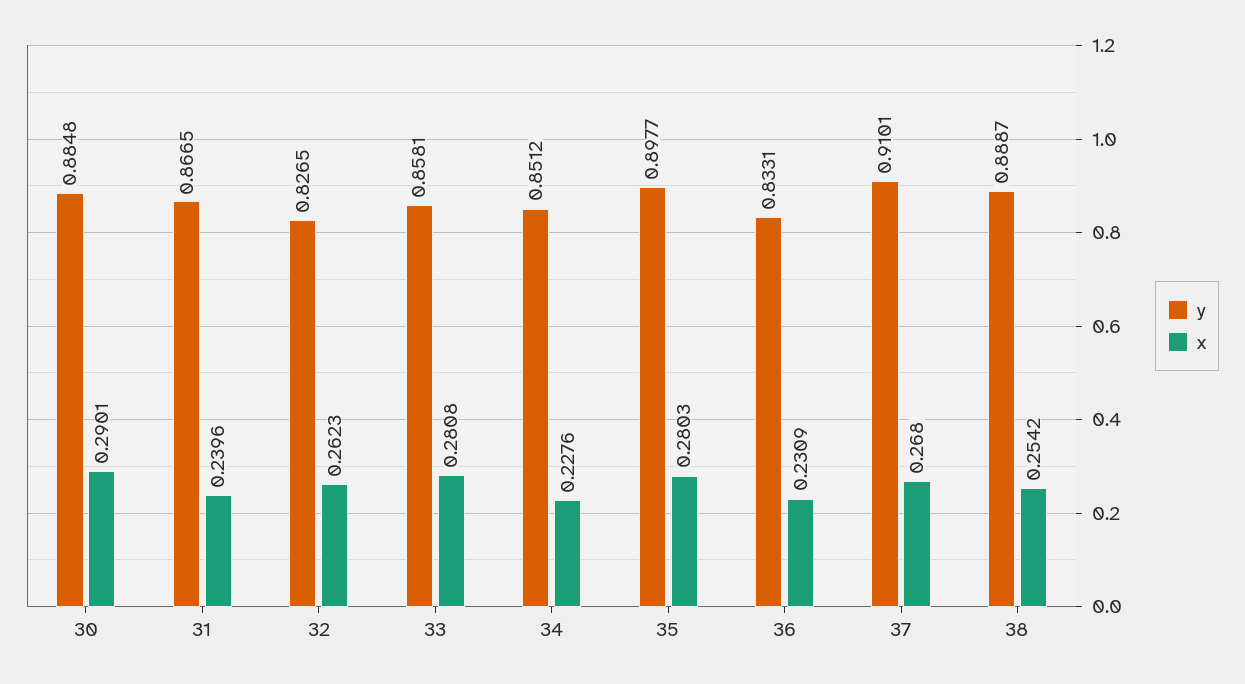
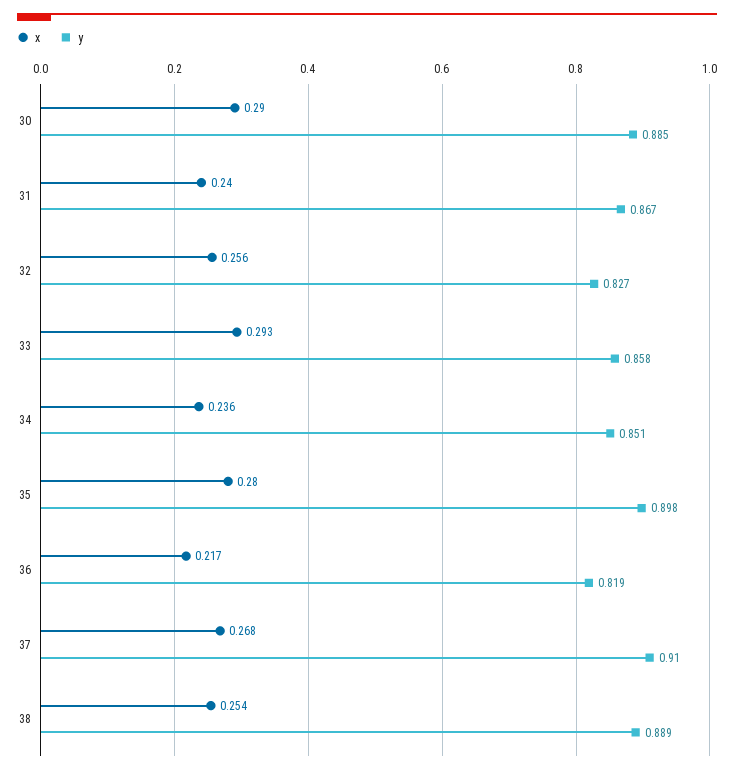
x, 32: 0.2623 -> 0.256
x, 33: 0.2808 -> 0.293
x, 34: 0.2276 -> 0.236
y, 36: 0.8331 -> 0.819
x, 36: 0.2309 -> 0.217

